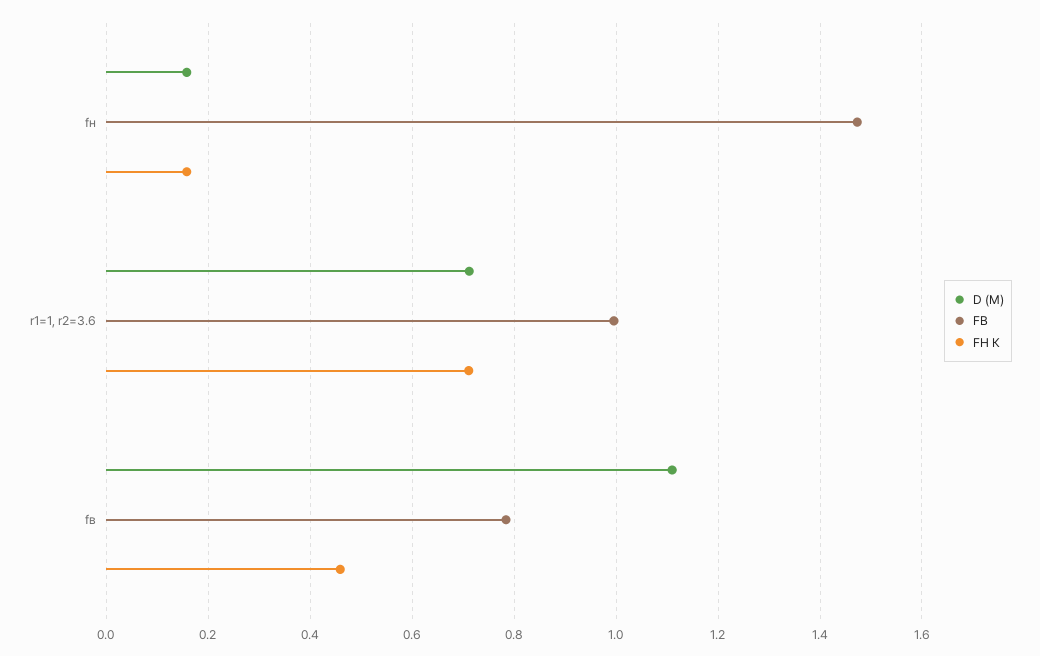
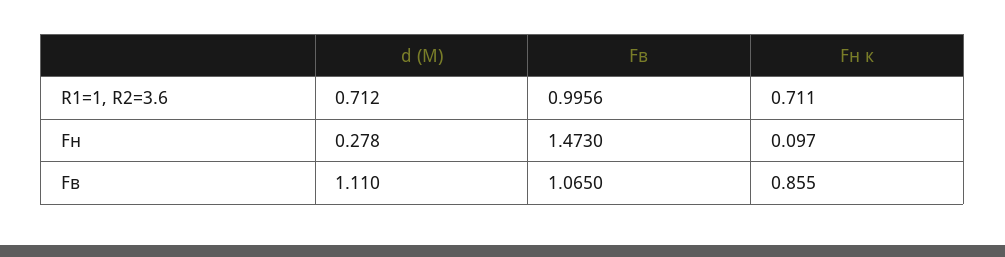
D (М), fн: 0.16 -> 0.278
FН К, fн: 0.16 -> 0.097
FВ, fв: 0.78 -> 1.065
FН К, fв: 0.46 -> 0.855

